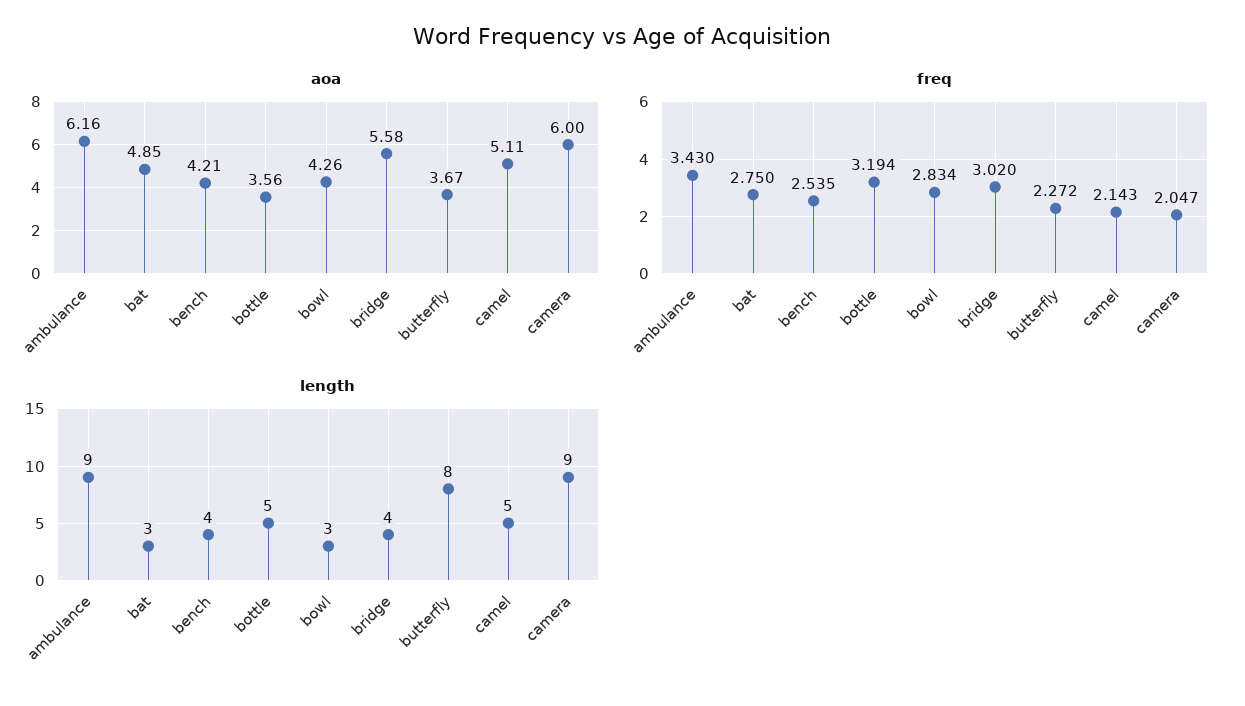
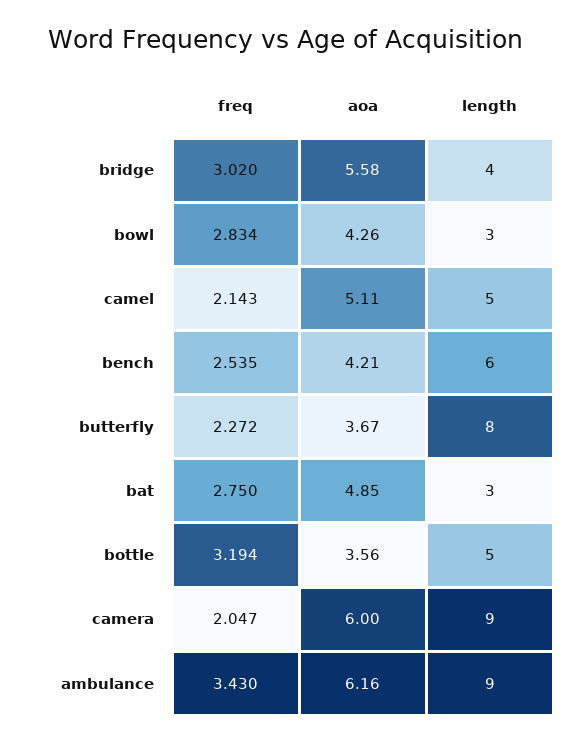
length, bench: 4 -> 6

